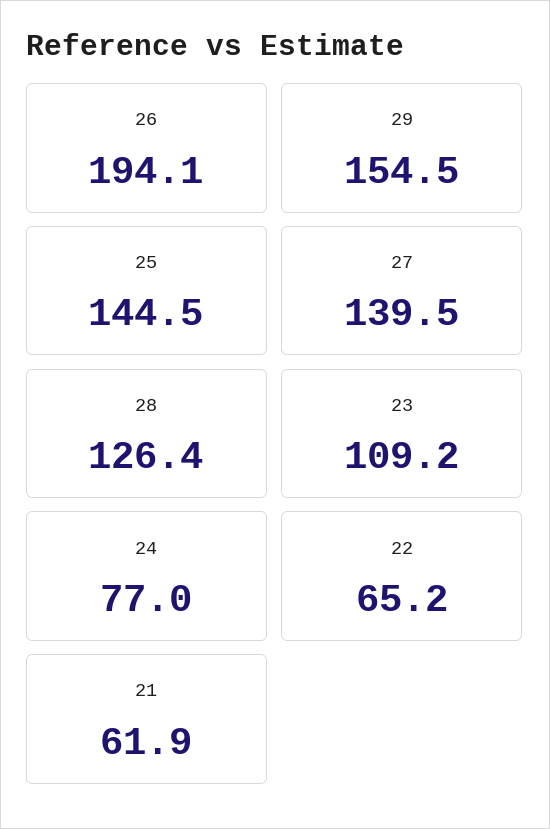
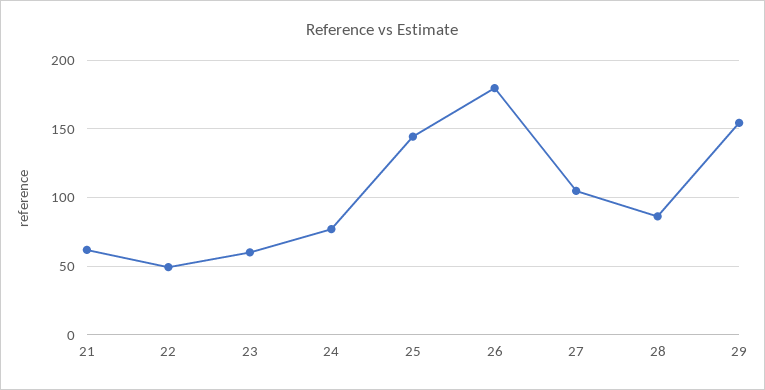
26: 194.1 -> 180
27: 139.5 -> 105
28: 126.4 -> 85
23: 109.2 -> 60
22: 65.2 -> 50

